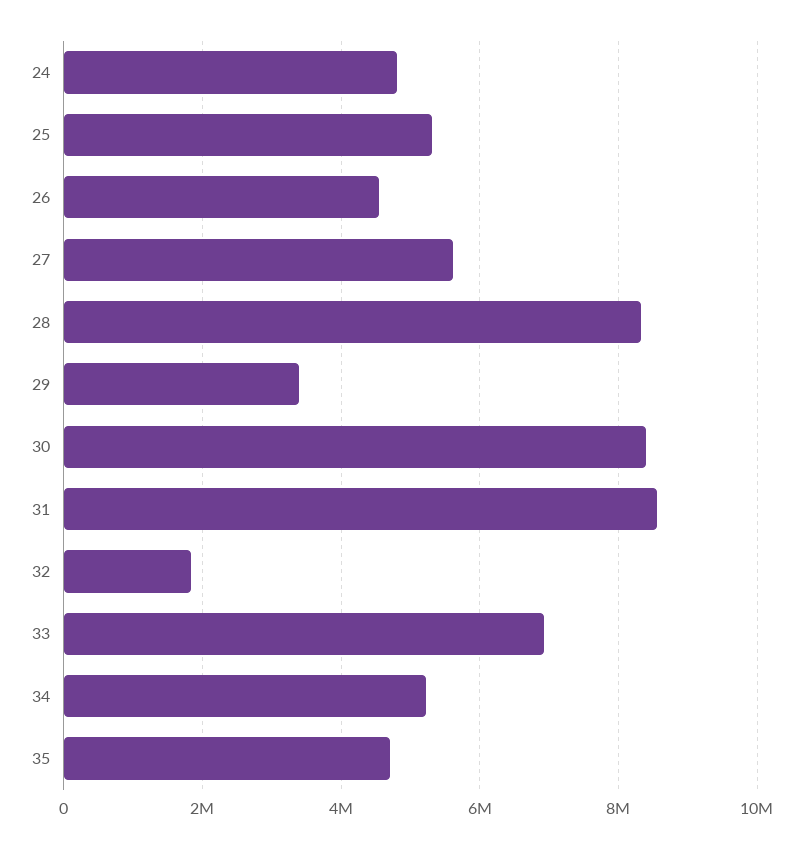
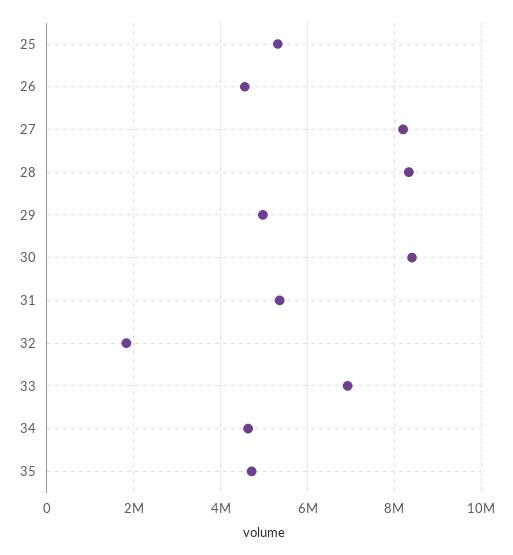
24: 4800000 -> none
27: 5600000 -> 8200000
29: 3400000 -> 5000000
31: 8600000 -> 5400000
34: 5200000 -> 4600000

